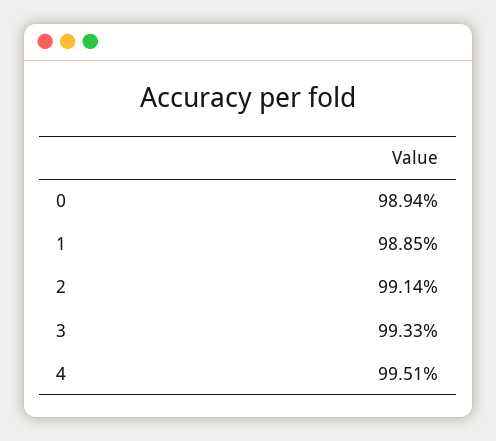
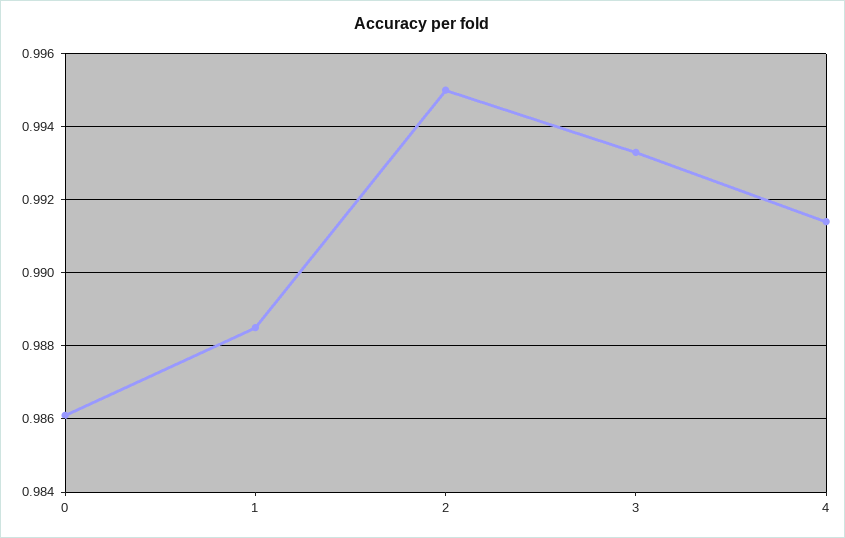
0: 0.9894 -> 0.986
2: 0.9914 -> 0.995
4: 0.9951 -> 0.9915

